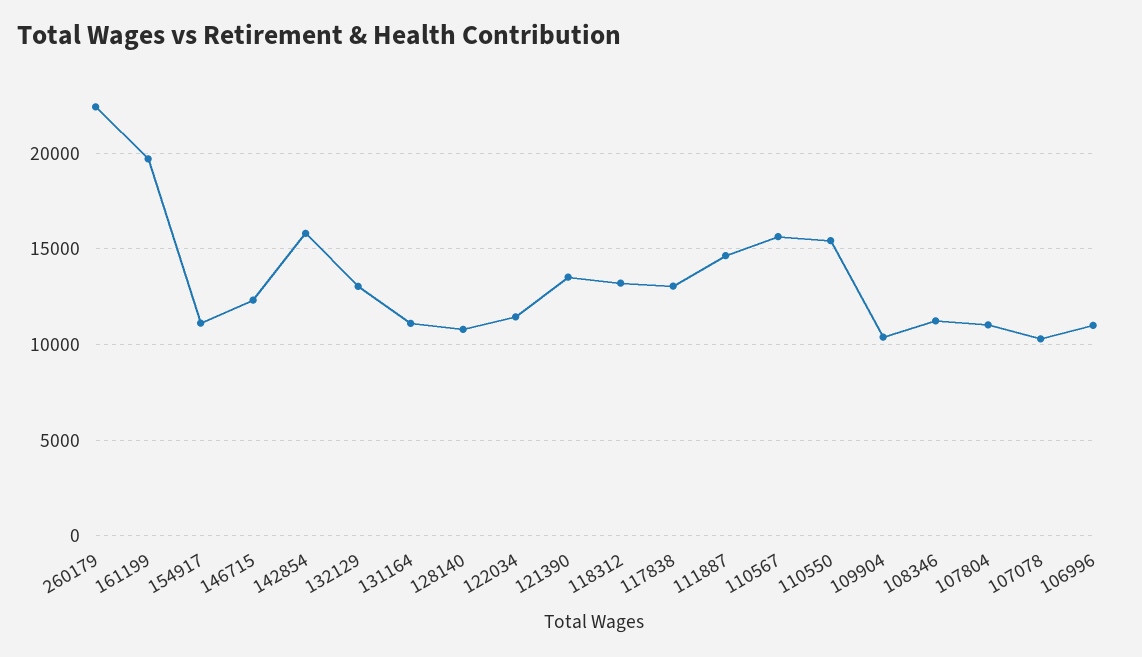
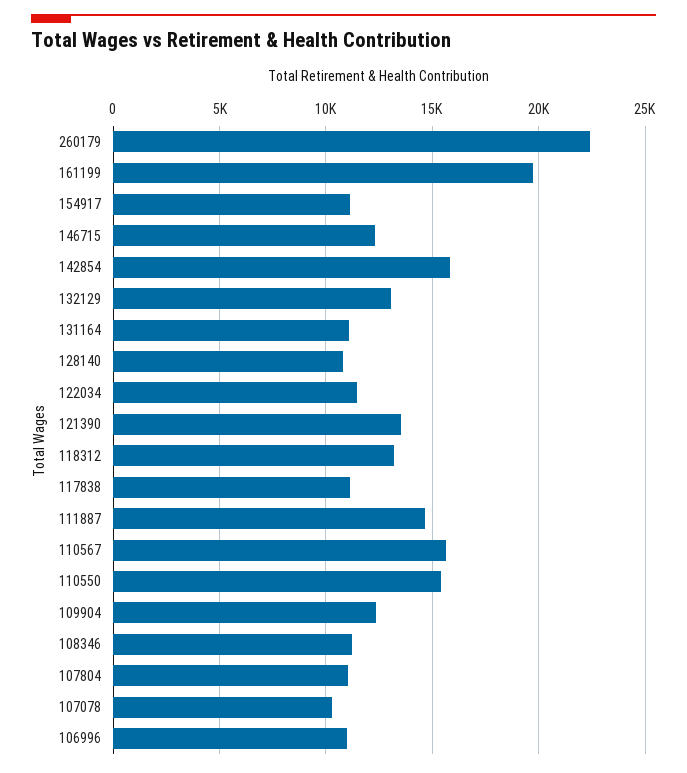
117838: 13000 -> 11000
109904: 10500 -> 12500

